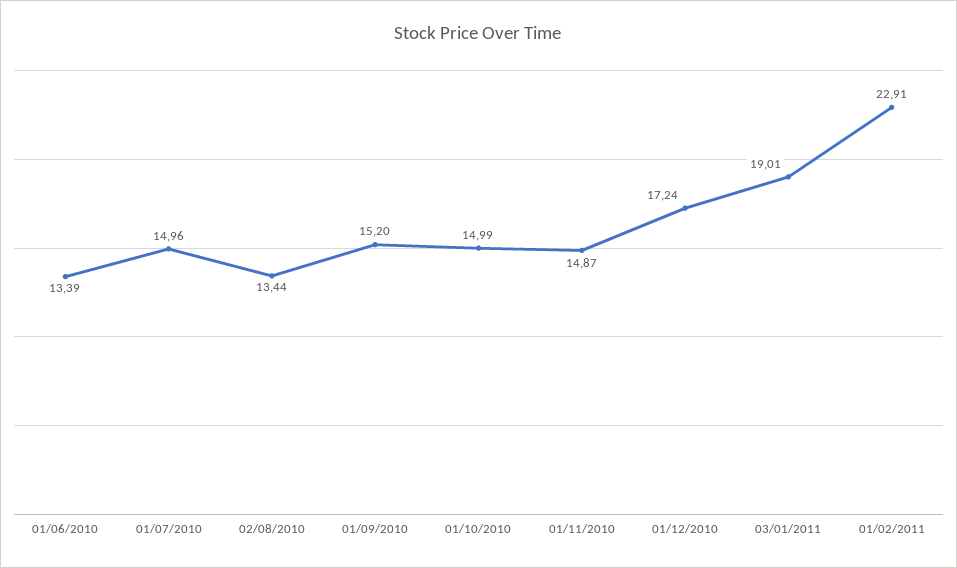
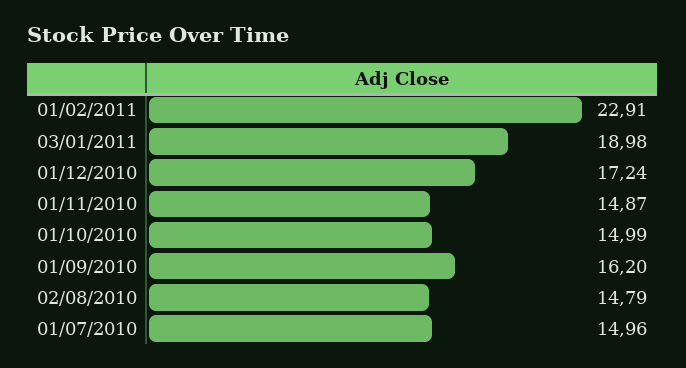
01/06/2010: 13.39 -> none
02/08/2010: 13.44 -> 14.79
01/09/2010: 15.2 -> 16.2
03/01/2011: 19.01 -> 18.98

